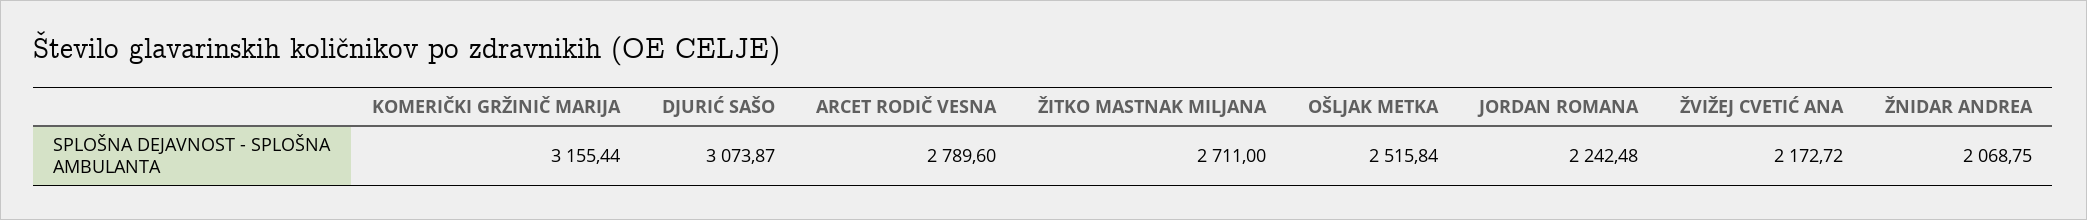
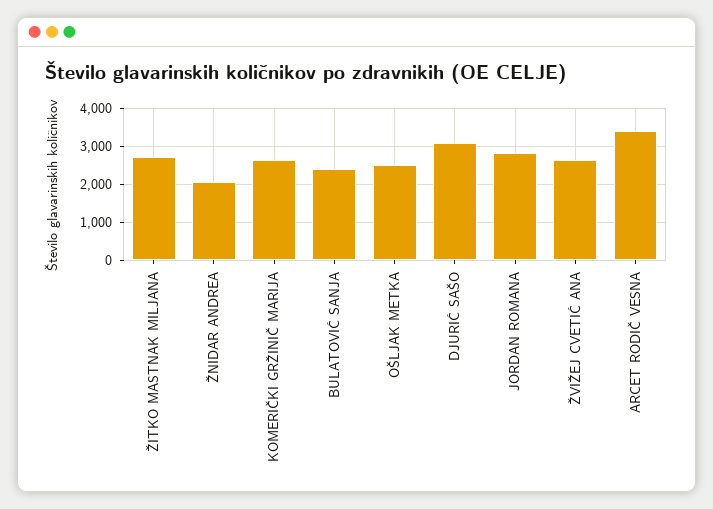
KOMERIČKI GRŽINIČ MARIJA: 3155.44 -> 2600
ARCET RODIČ VESNA: 2789.6 -> 3400
JORDAN ROMANA: 2242.48 -> 2800
ŽVIŽEJ CVETIĆ ANA: 2172.72 -> 2600
BULATOVIĆ SANJA: none -> 2400

